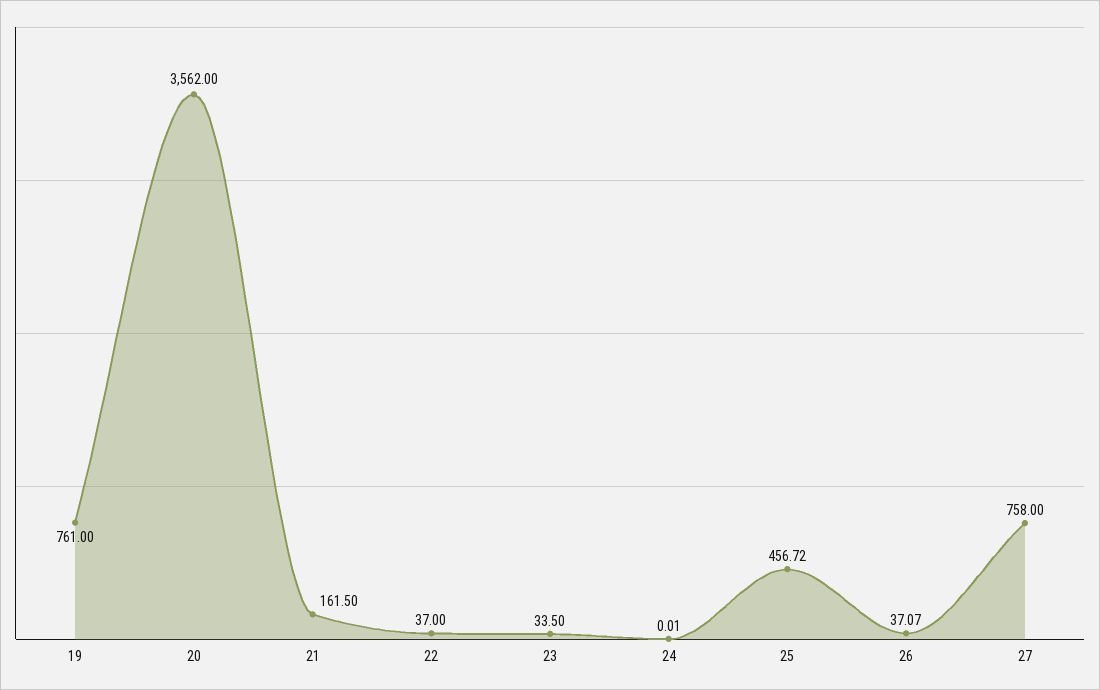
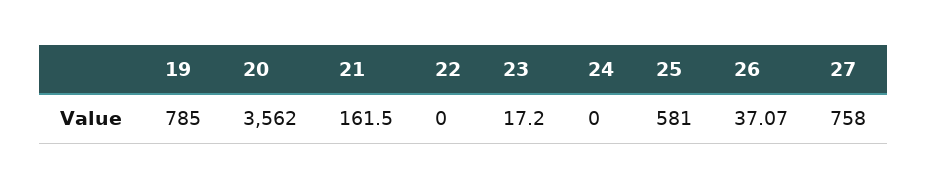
19: 761 -> 785
22: 37 -> 0
23: 33.5 -> 17.2
24: 0.01 -> 0
25: 456.72 -> 581

